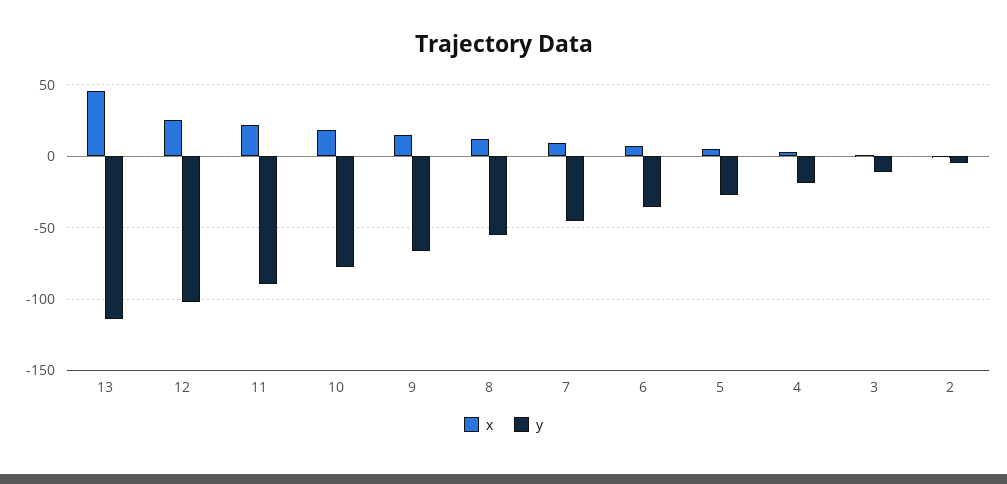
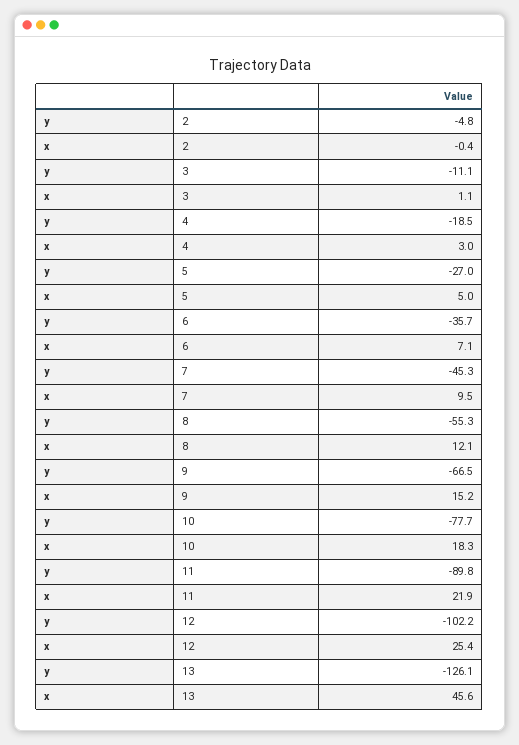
y, 13: -115 -> -126.1

